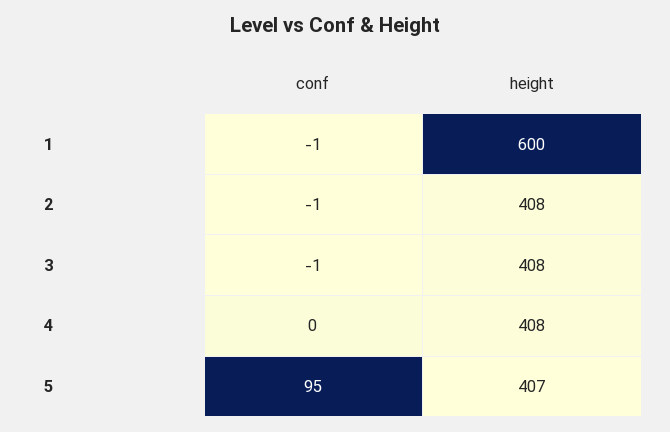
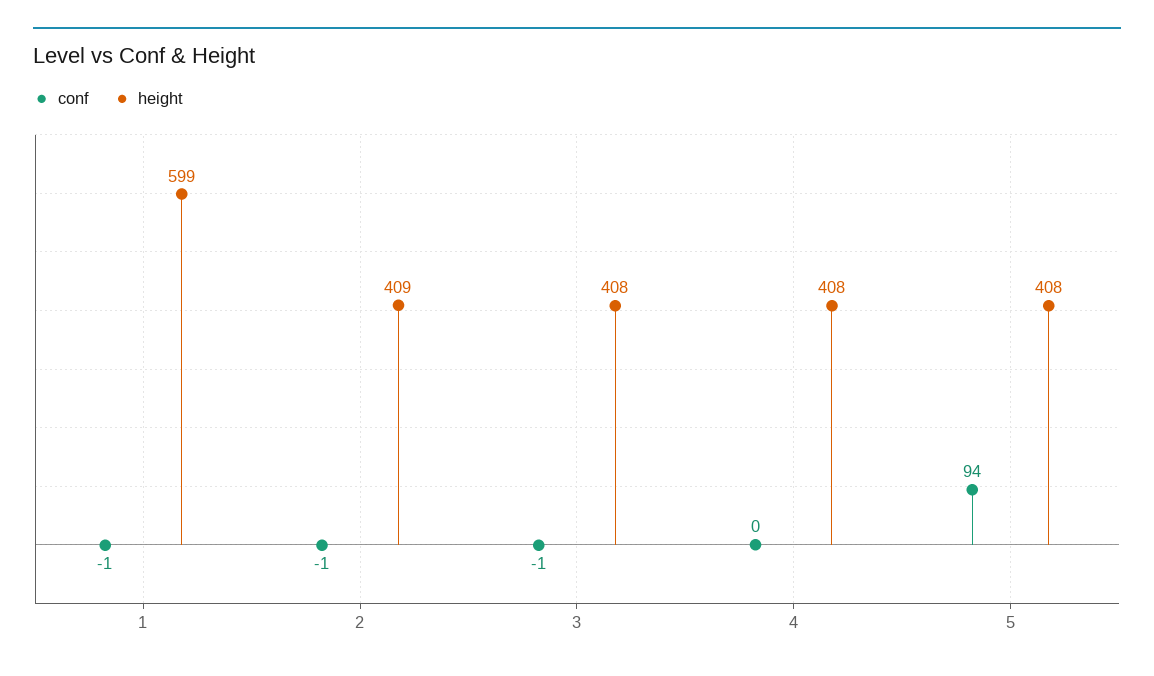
height, 1: 600 -> 599
height, 2: 408 -> 409
conf, 5: 95 -> 94
height, 5: 407 -> 408

